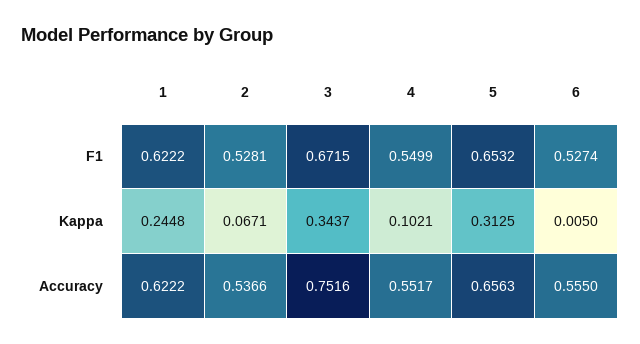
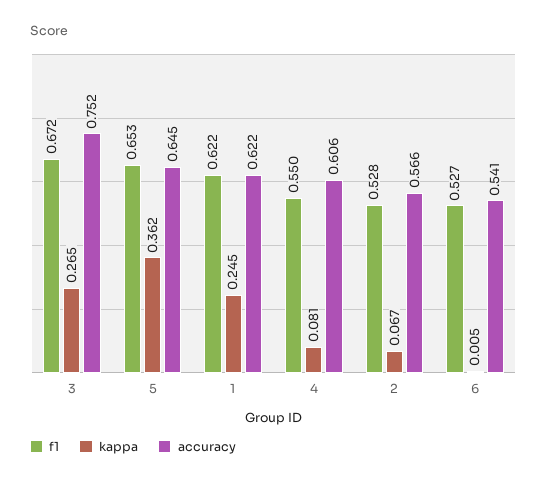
Kappa, 3: 0.3437 -> 0.265
Kappa, 4: 0.1021 -> 0.081
Kappa, 5: 0.3125 -> 0.362
Accuracy, 2: 0.5366 -> 0.566
Accuracy, 4: 0.5517 -> 0.606
Accuracy, 5: 0.6563 -> 0.645
Accuracy, 6: 0.555 -> 0.541

